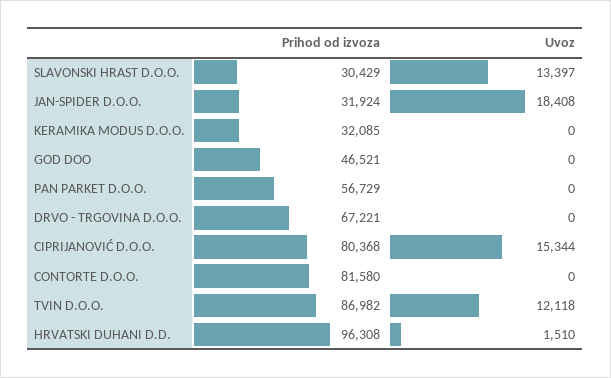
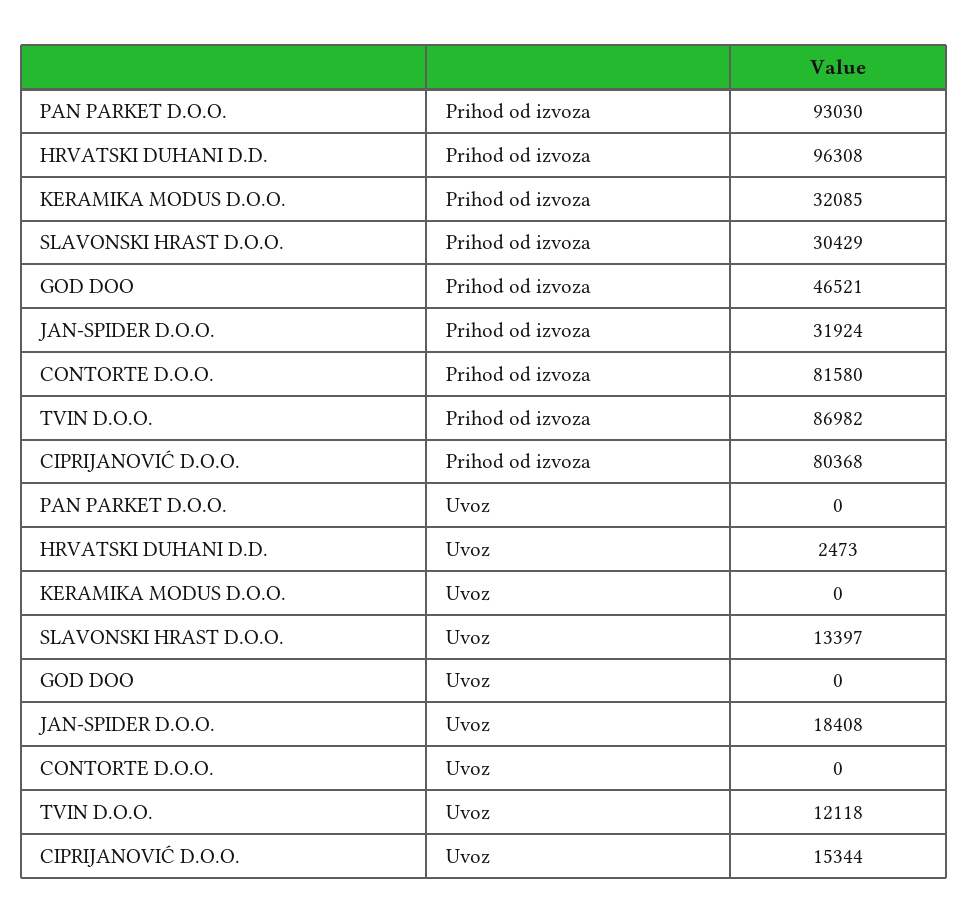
Prihod od izvoza, PAN PARKET D.O.O.: 56729 -> 93030
Prihod od izvoza, DRVO - TRGOVINA D.O.O.: 67221 -> none
Uvoz, DRVO - TRGOVINA D.O.O.: 0 -> none
Uvoz, HRVATSKI DUHANI D.D.: 1510 -> 2473

